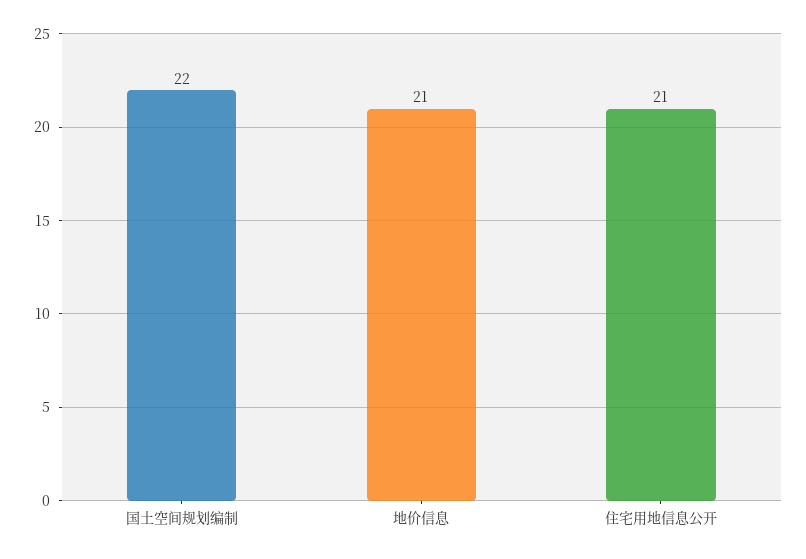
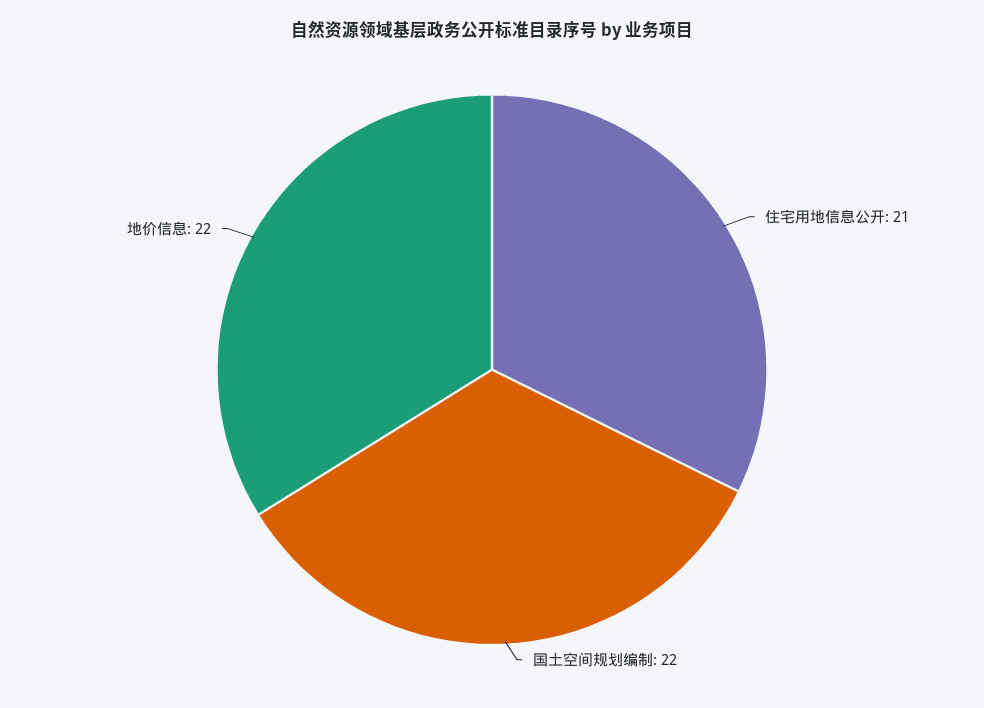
地价信息: 21 -> 22

